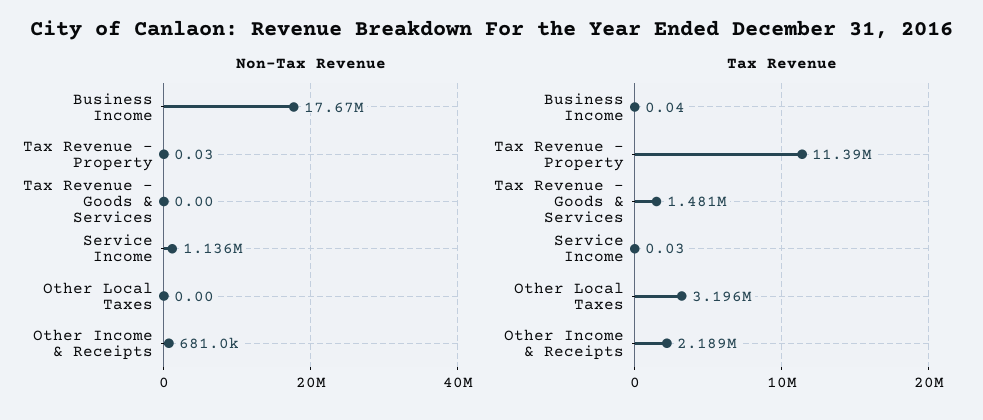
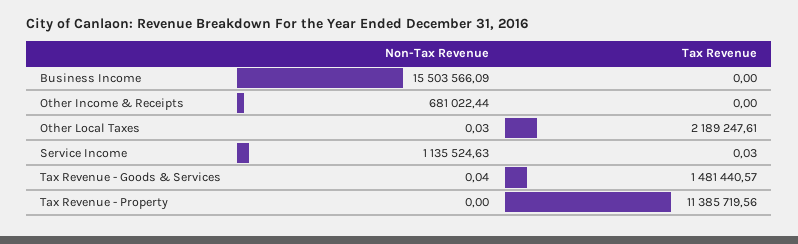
Non-Tax Revenue, Business Income: 17670000 -> 15503566.09
Non-Tax Revenue, Tax Revenue - Property: 0.03 -> 0
Non-Tax Revenue, Tax Revenue - Goods & Services: 0 -> 0.04
Non-Tax Revenue, Other Local Taxes: 0 -> 0.03
Tax Revenue, Business Income: 0.04 -> 0
Tax Revenue, Other Local Taxes: 3196000 -> 2189247.61
Tax Revenue, Other Income & Receipts: 2189000 -> 0

